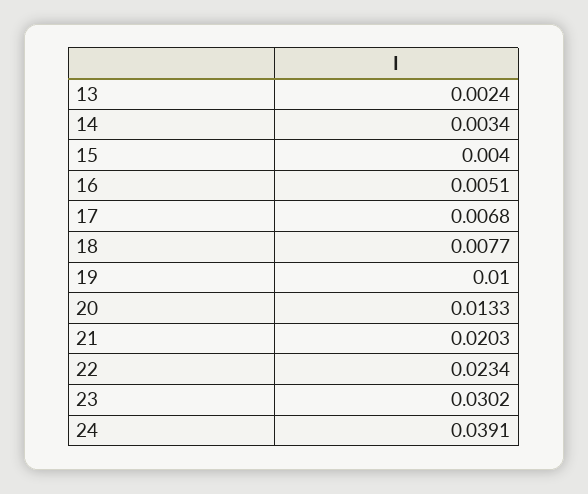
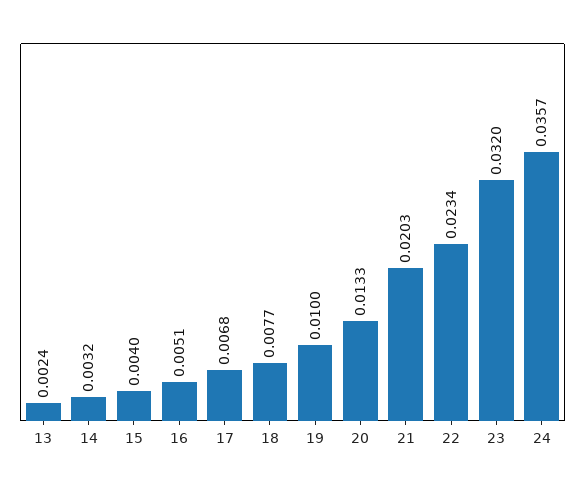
14: 0.0034 -> 0.0032
23: 0.0302 -> 0.032
24: 0.0391 -> 0.0357

